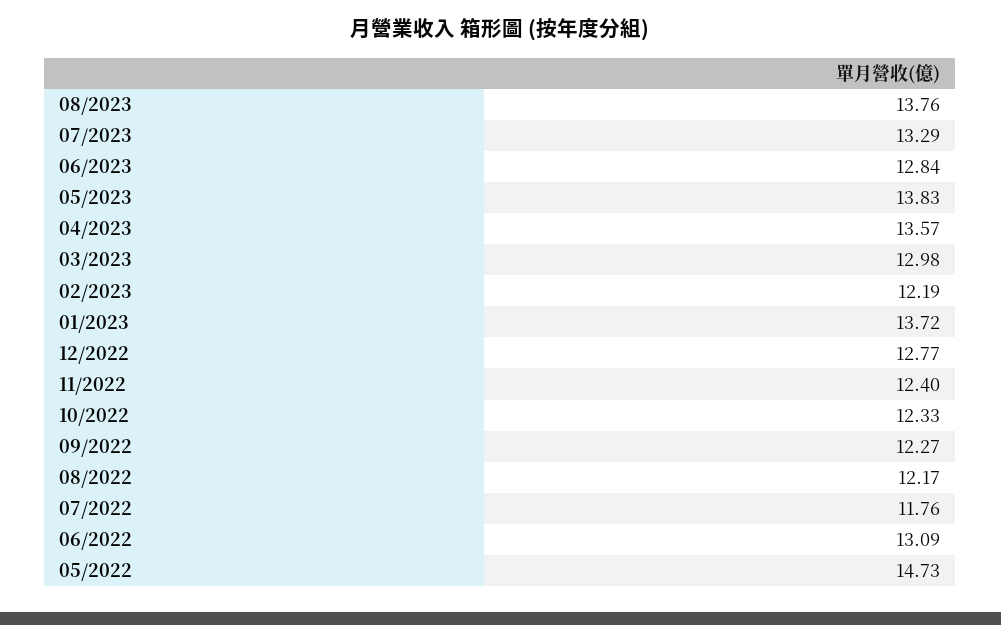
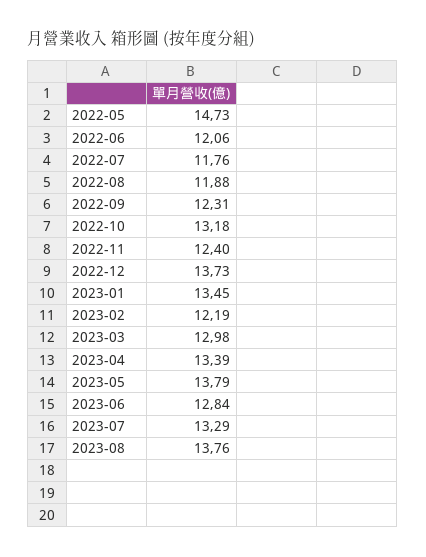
05/2023: 13.83 -> 13.79
04/2023: 13.57 -> 13.39
01/2023: 13.72 -> 13.45
12/2022: 12.77 -> 13.73
10/2022: 12.33 -> 13.18
09/2022: 12.27 -> 12.31
08/2022: 12.17 -> 11.88
06/2022: 13.09 -> 12.06

